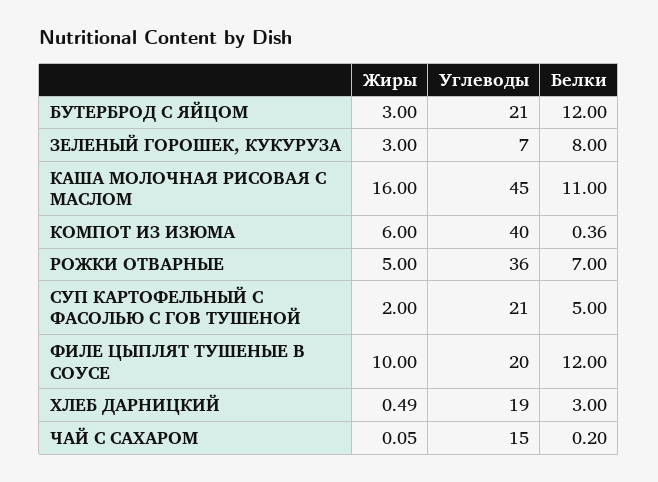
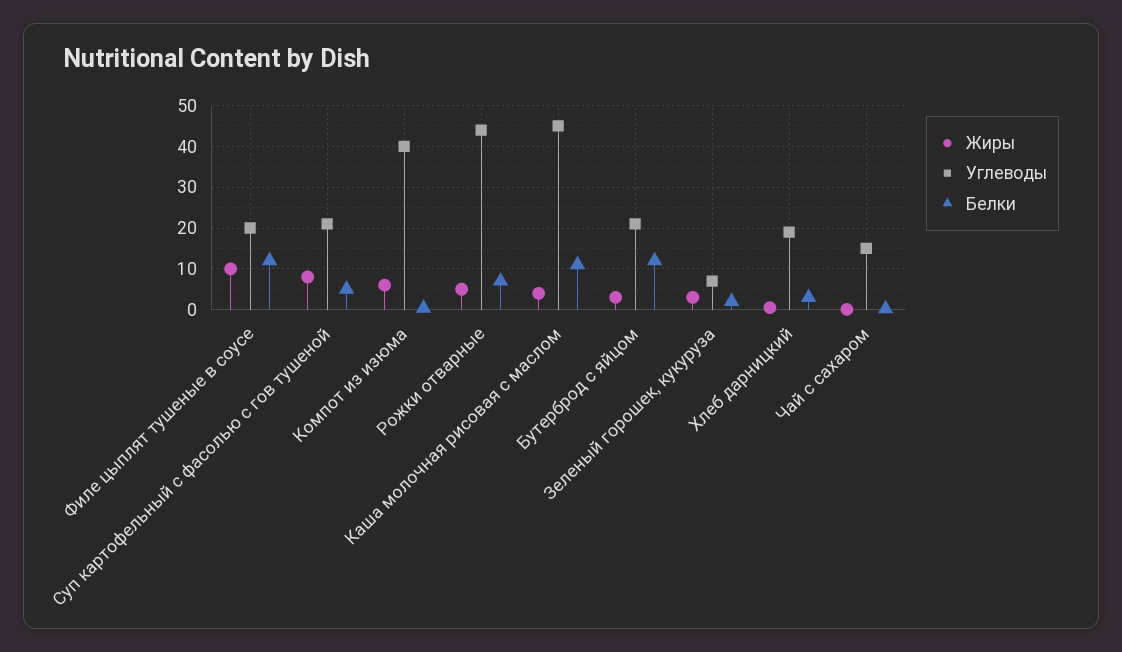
Белки, ЗЕЛЕНЫЙ ГОРОШЕК, КУКУРУЗА: 8 -> 2
Жиры, КАША МОЛОЧНАЯ РИСОВАЯ С МАСЛОМ: 16 -> 4
Углеводы, РОЖКИ ОТВАРНЫЕ: 36 -> 44
Жиры, СУП КАРТОФЕЛЬНЫЙ С ФАСОЛЬЮ С ГОВ ТУШЕНОЙ: 2 -> 8

